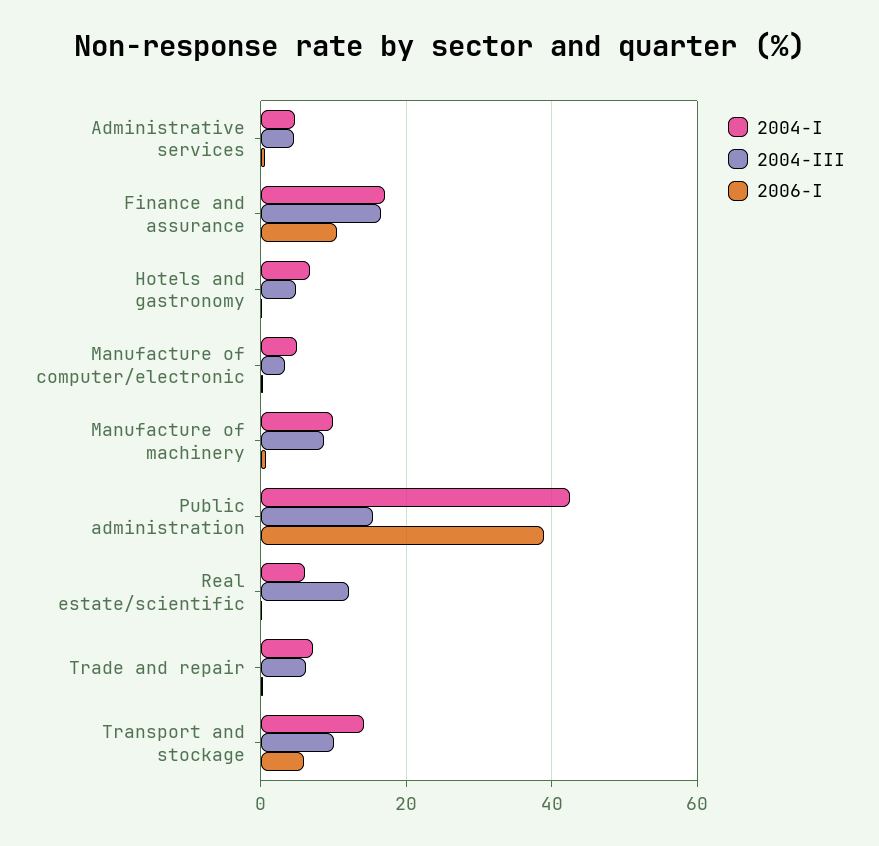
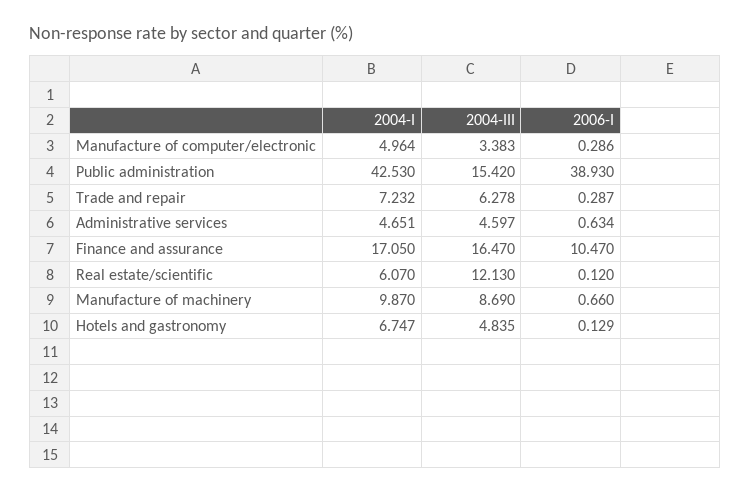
2004-I, Transport and stockage: 14 -> none
2004-III, Transport and stockage: 10 -> none
2006-I, Transport and stockage: 6 -> none

